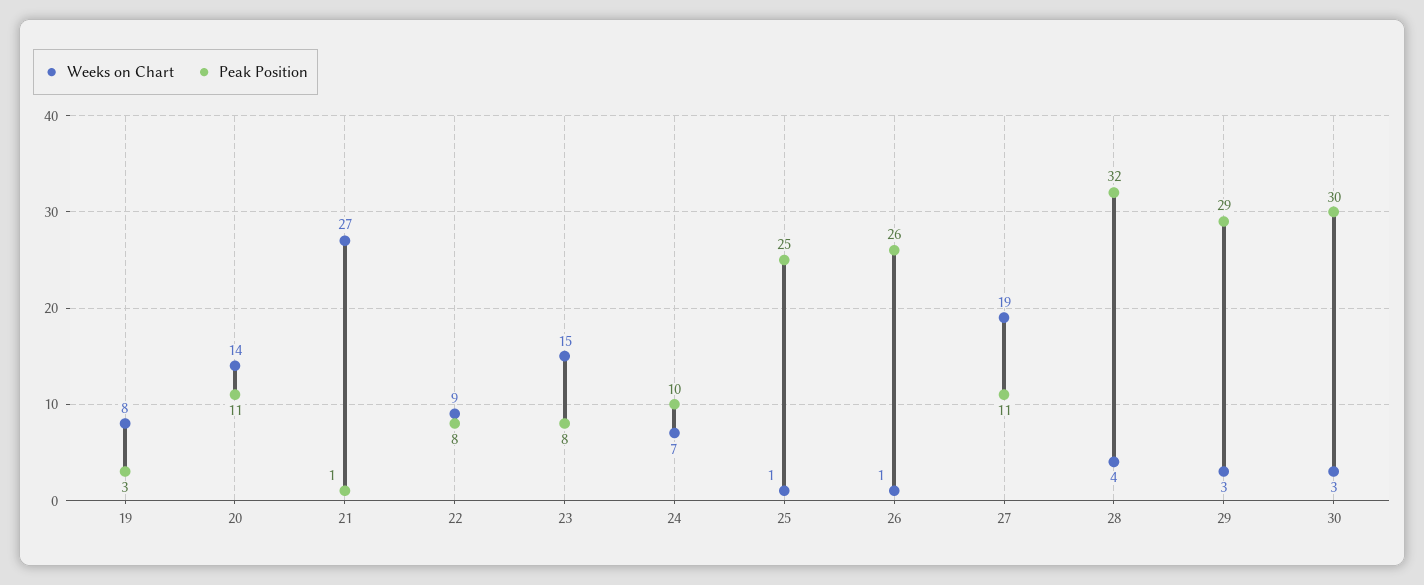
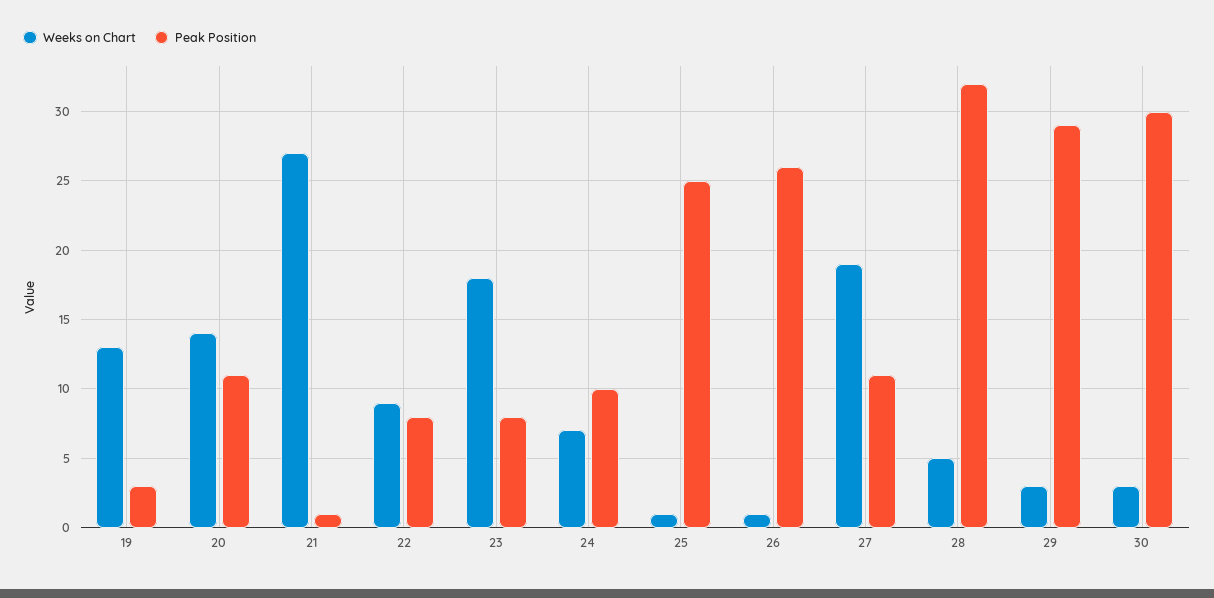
Weeks on Chart, 19: 8 -> 13
Weeks on Chart, 23: 15 -> 18
Weeks on Chart, 28: 4 -> 5

